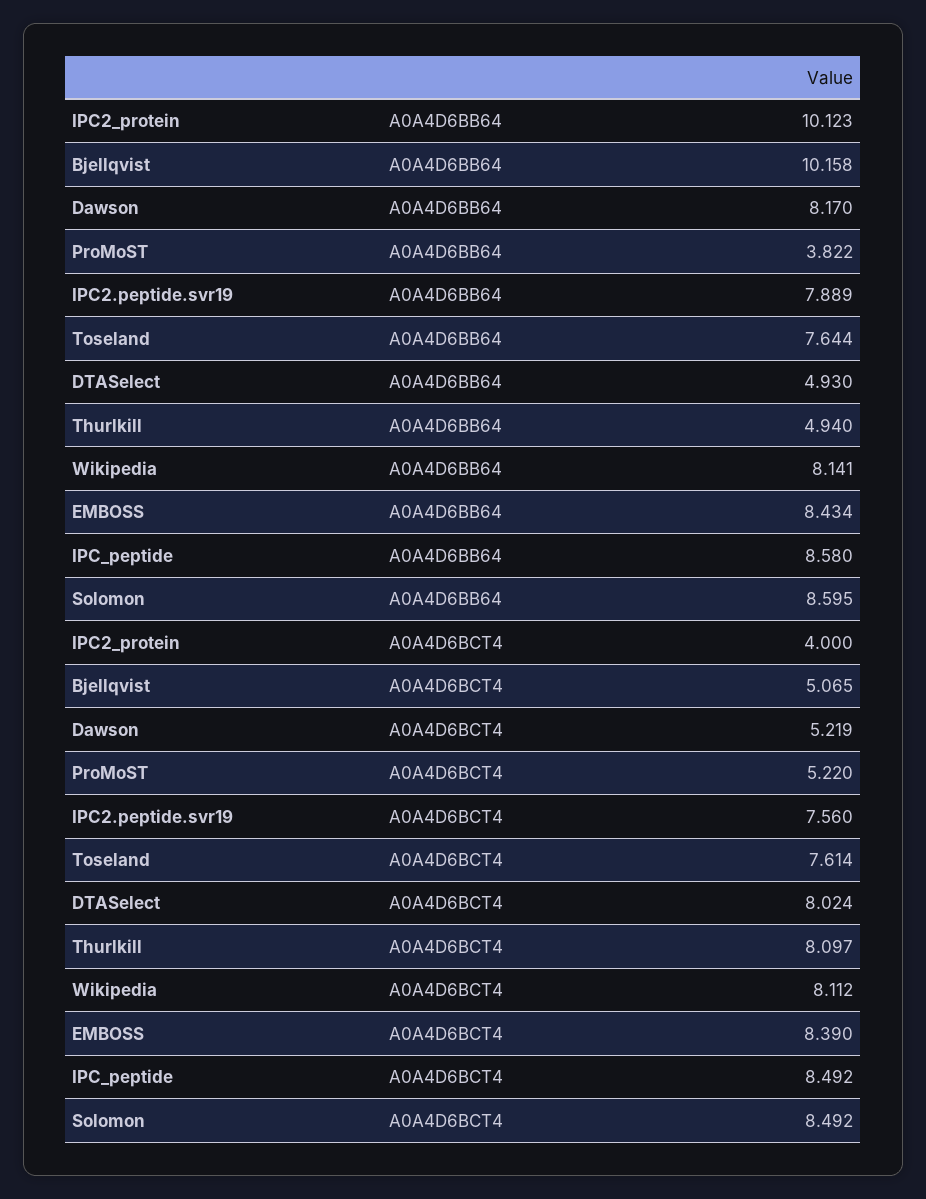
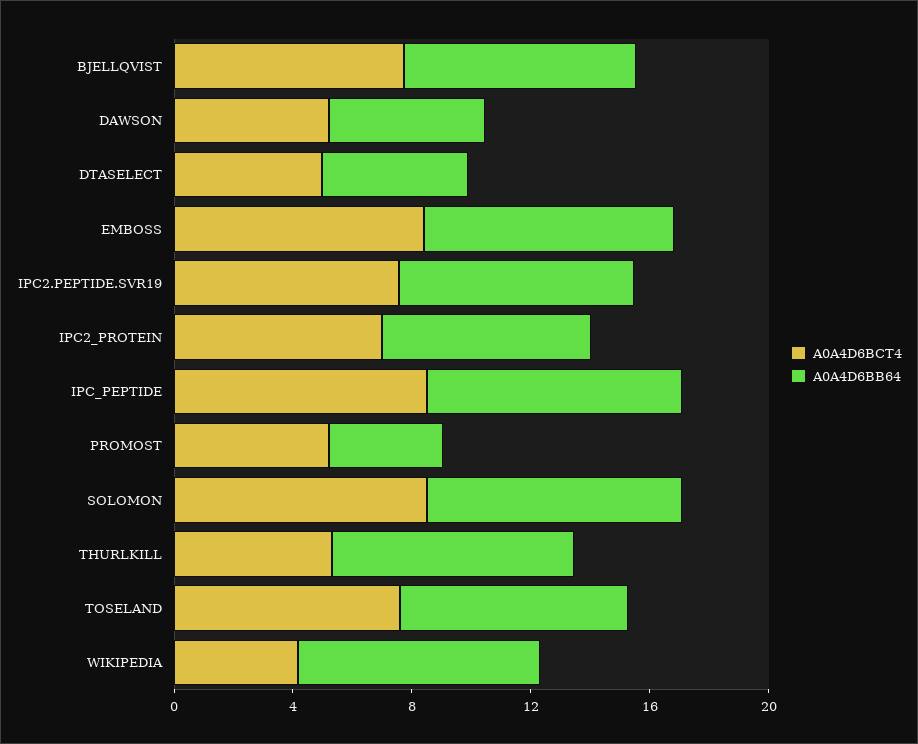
A0A4D6BB64, IPC2_protein: 10.123 -> 7
A0A4D6BB64, Bjellqvist: 10.158 -> 8
A0A4D6BB64, Dawson: 8.17 -> 5
A0A4D6BB64, Thurlkill: 4.94 -> 8
A0A4D6BCT4, IPC2_protein: 4 -> 7
A0A4D6BCT4, Bjellqvist: 5.065 -> 8
A0A4D6BCT4, DTASelect: 8.024 -> 5
A0A4D6BCT4, Thurlkill: 8.097 -> 5
A0A4D6BCT4, Wikipedia: 8.112 -> 4

